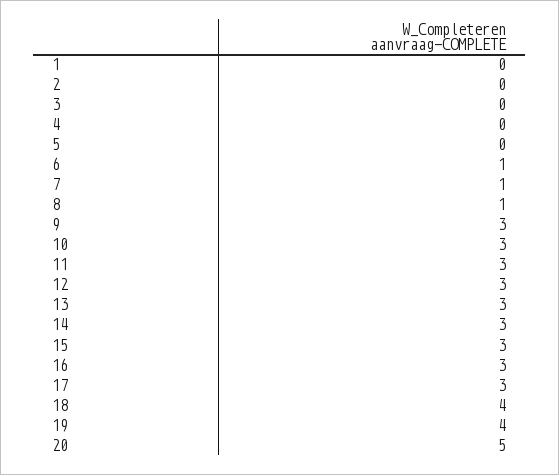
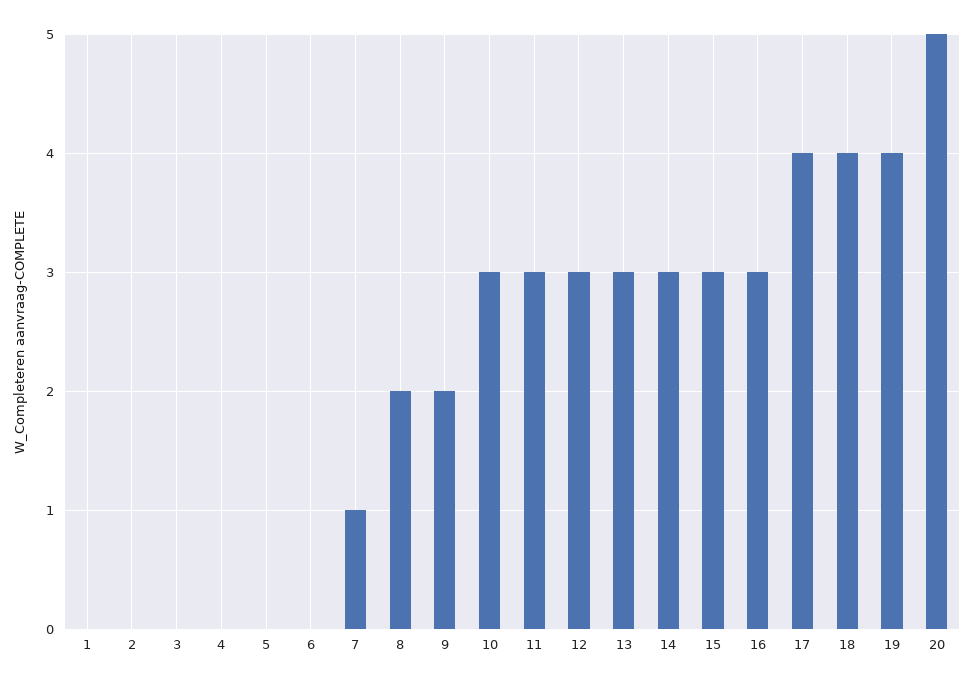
6: 1 -> 0
8: 1 -> 2
9: 3 -> 2
17: 3 -> 4

